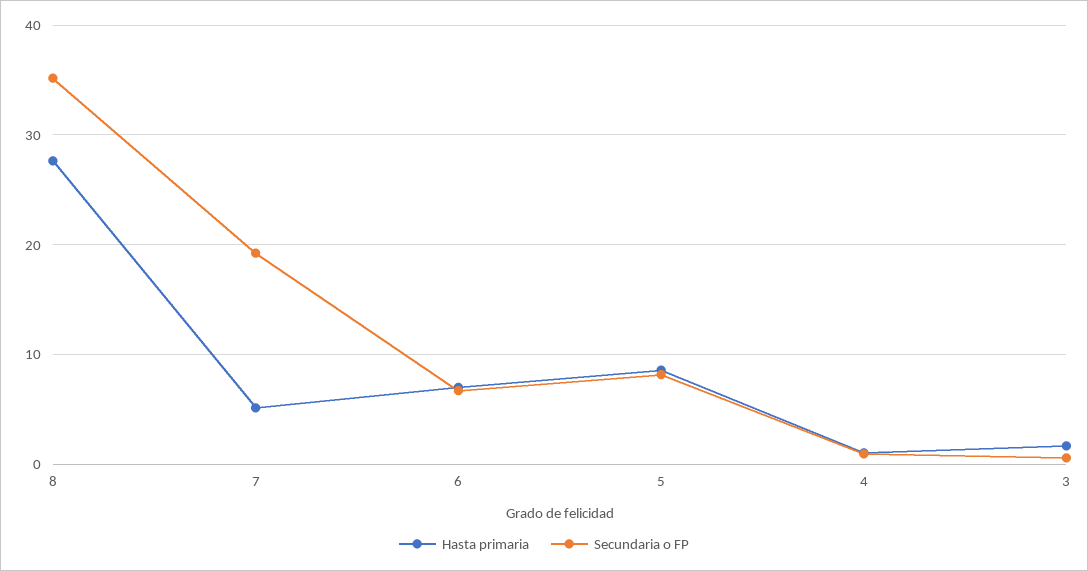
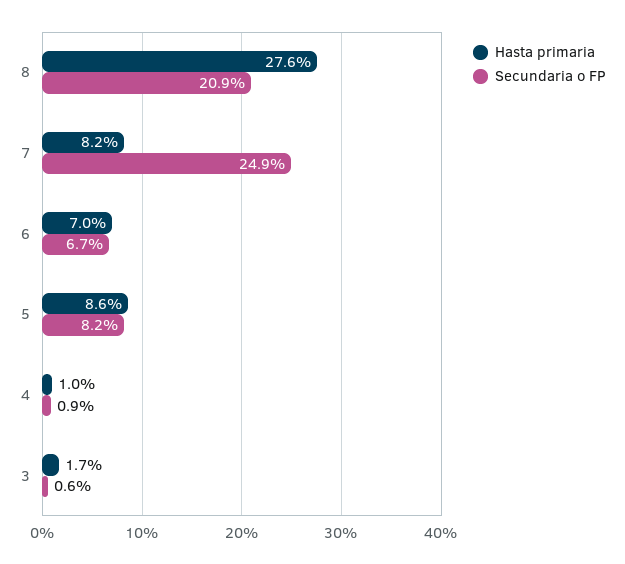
Secundaria o FP, 8: 35 -> 20.9
Hasta primaria, 7: 5 -> 8.2
Secundaria o FP, 7: 19 -> 24.9

